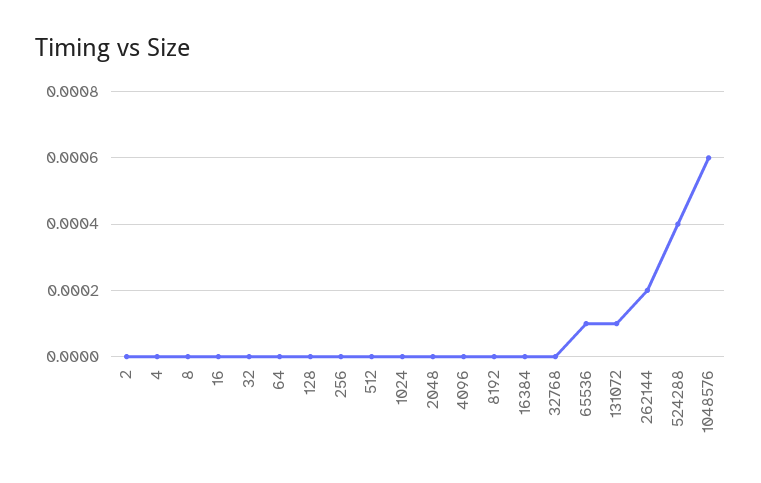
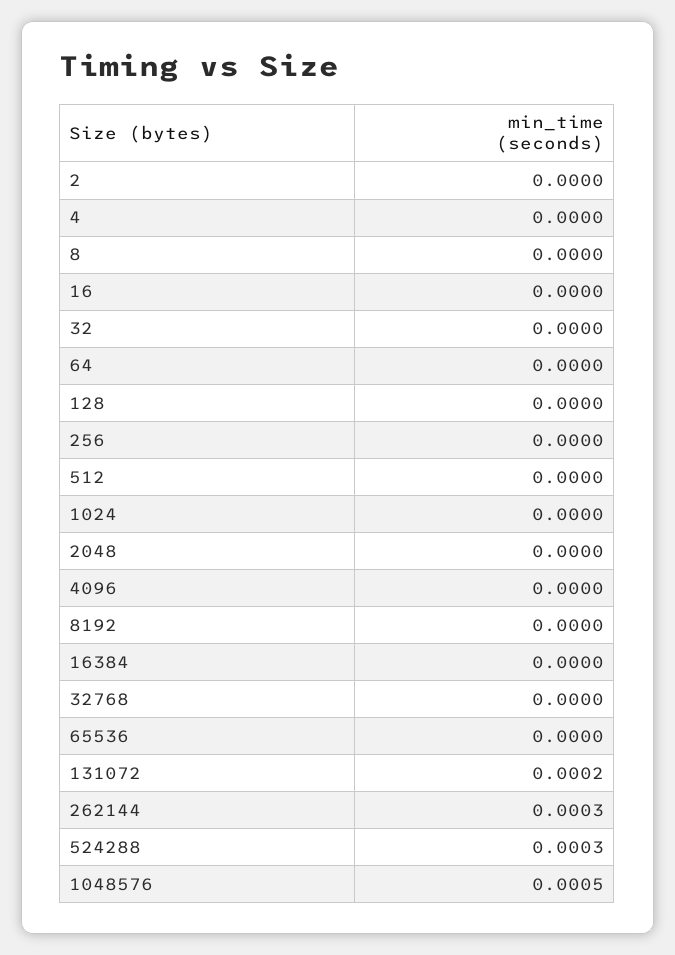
65536: 0.0001 -> 0
131072: 0.0001 -> 0.0002
262144: 0.0002 -> 0.0003
524288: 0.0004 -> 0.0003
1048576: 0.0006 -> 0.0005

